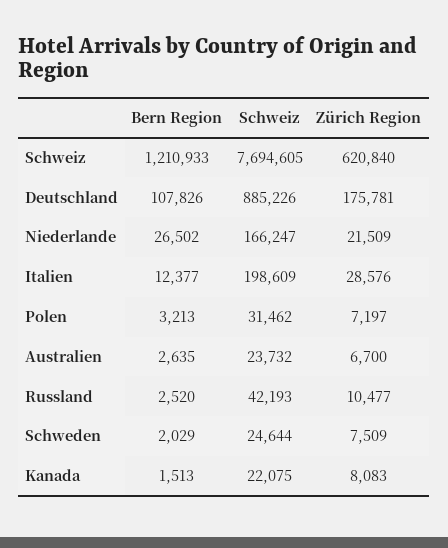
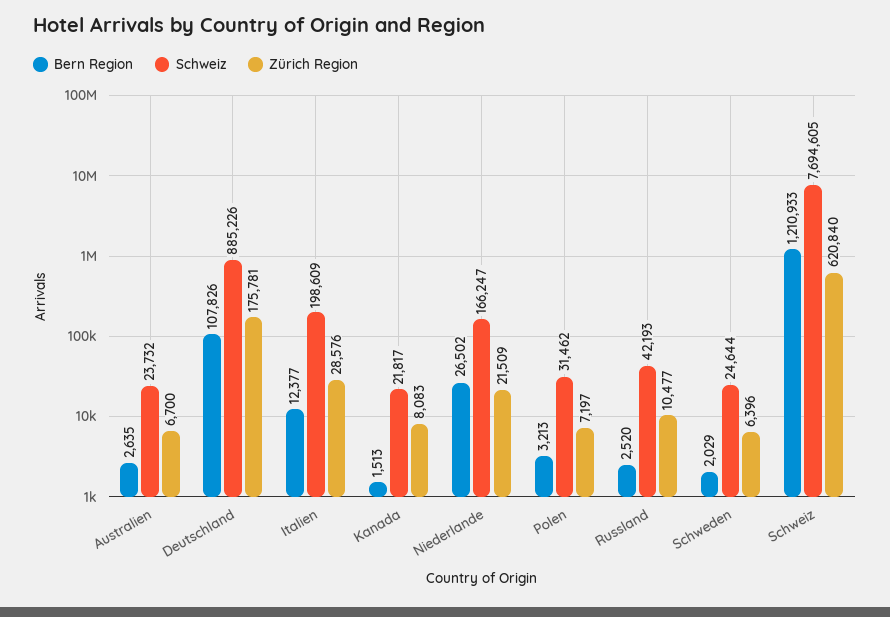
Zürich Region, Schweden: 7509 -> 6396
Schweiz, Kanada: 22075 -> 21817

